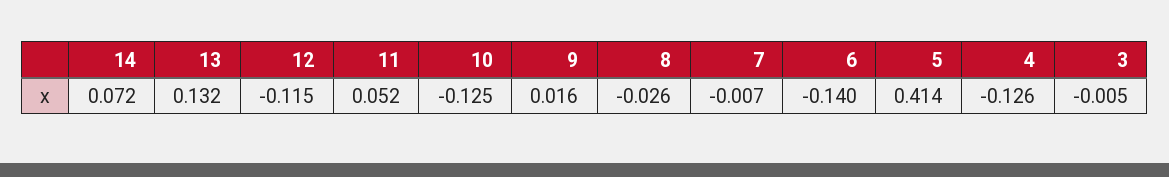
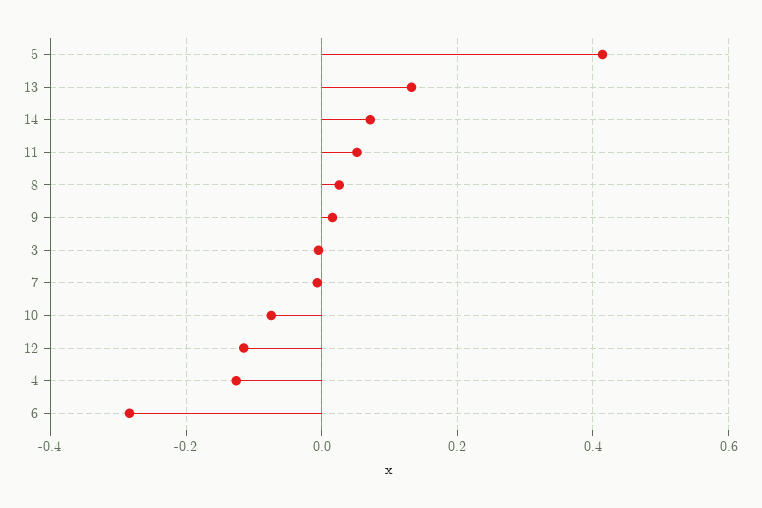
10: -0.125 -> -0.08
8: -0.026 -> 0.02
6: -0.14 -> -0.28

